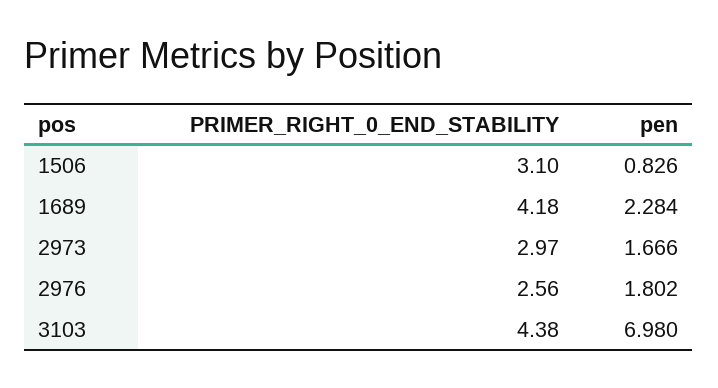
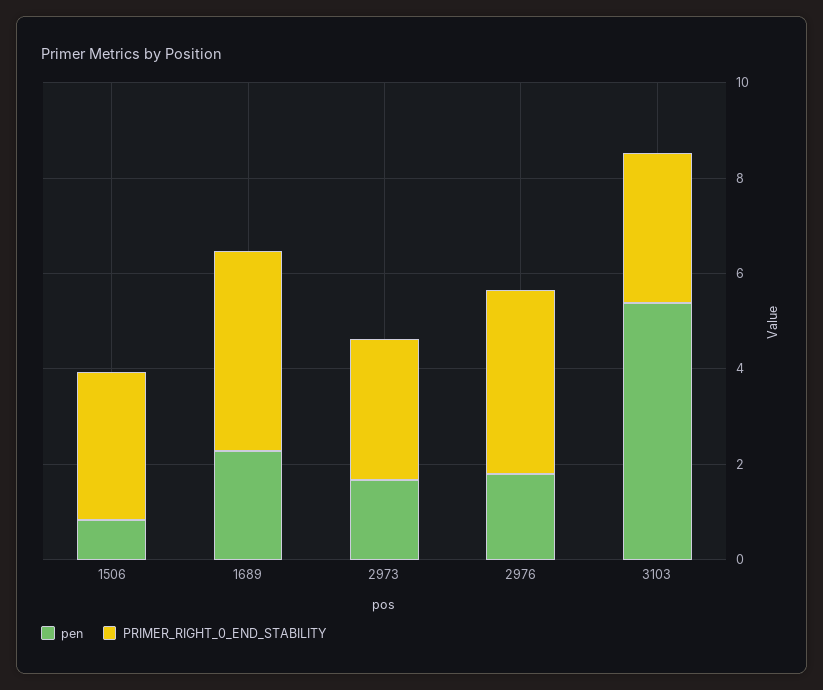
PRIMER_RIGHT_0_END_STABILITY, 2976: 2.56 -> 4
PRIMER_RIGHT_0_END_STABILITY, 3103: 4.38 -> 3
pen, 3103: 6.98 -> 5.5

